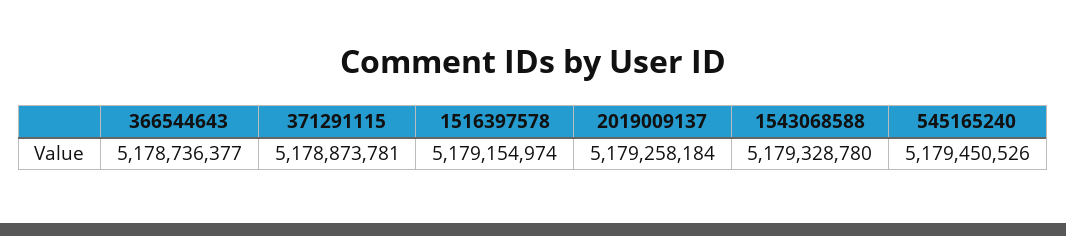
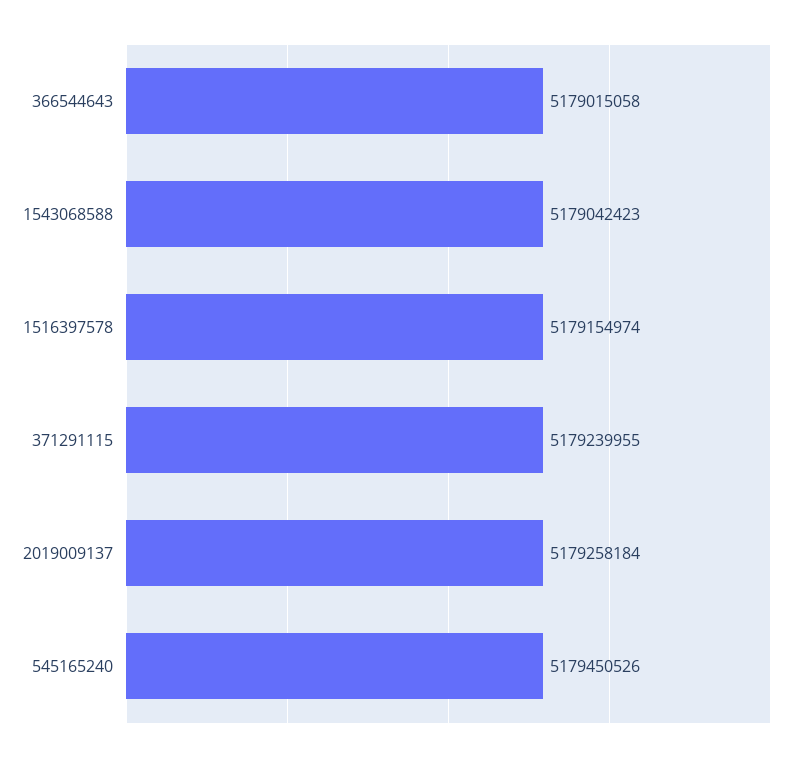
366544643: 5178736377 -> 5179015058
371291115: 5178873781 -> 5179239955
1543068588: 5179328780 -> 5179042423

